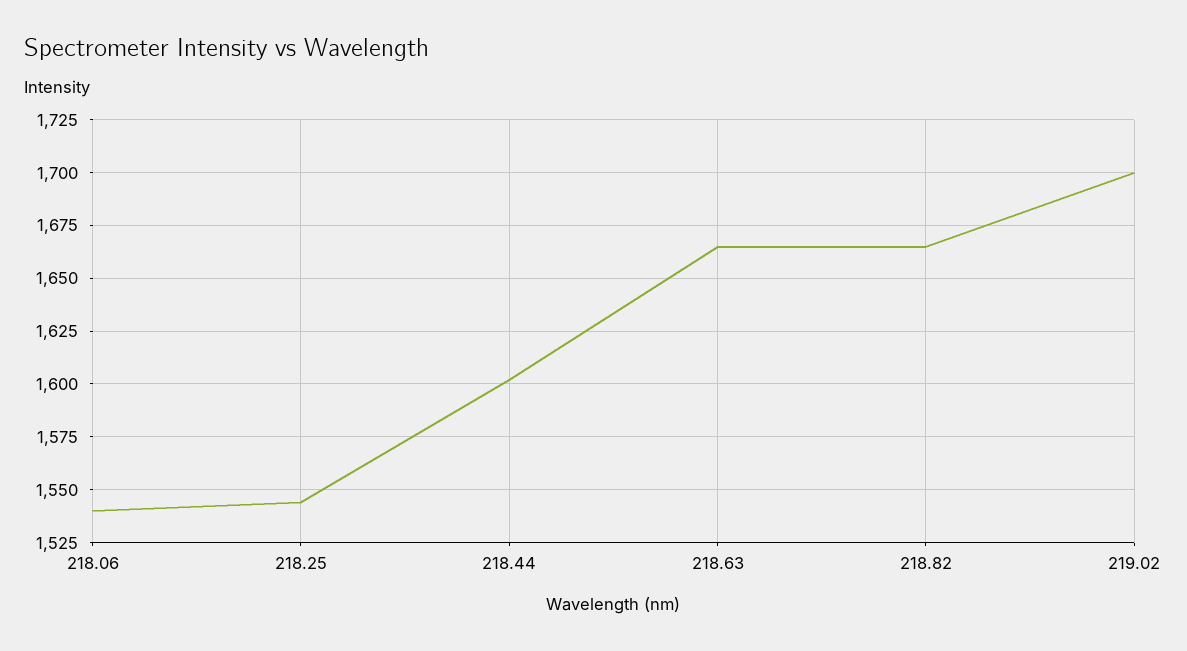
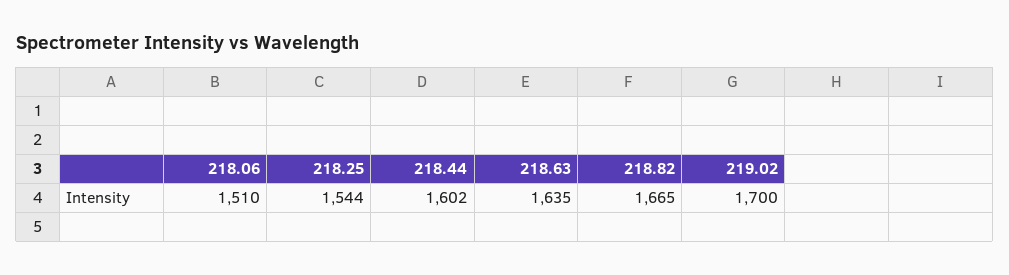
218.06: 1540 -> 1510
218.63: 1665 -> 1635

